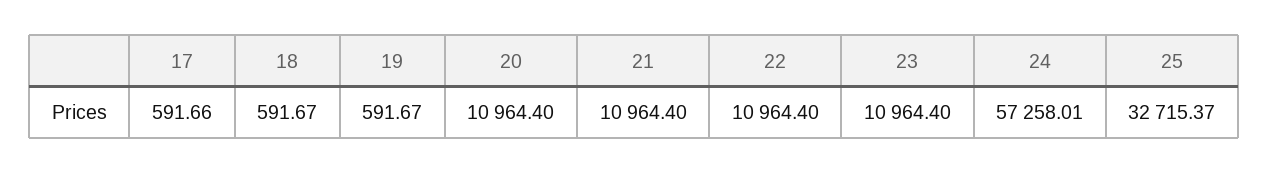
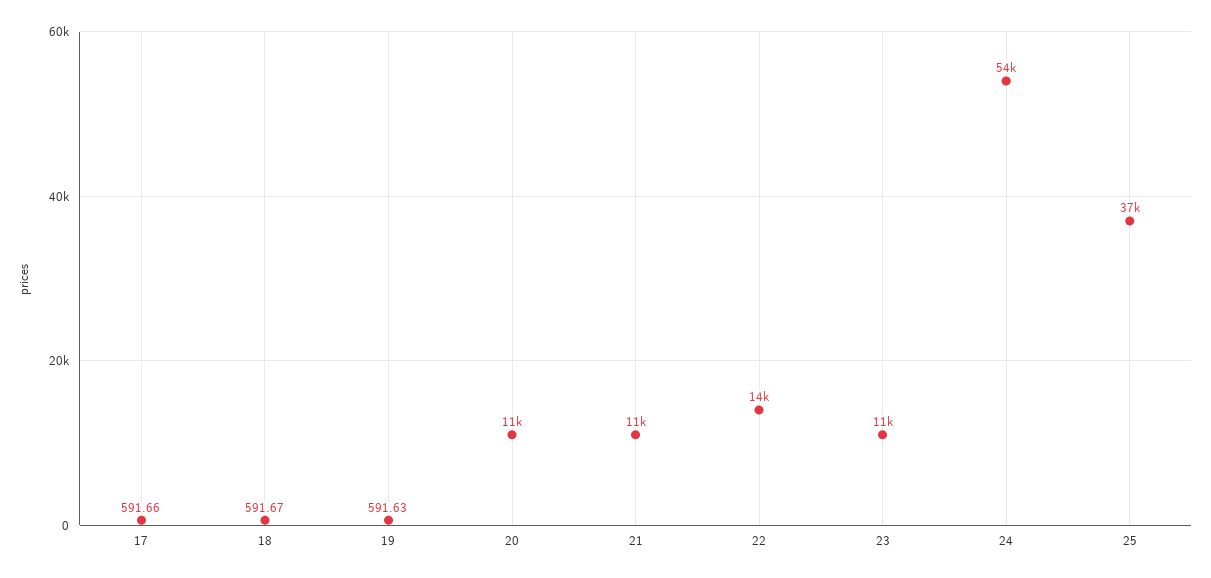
19: 591.67 -> 591.63
22: 10964.4 -> 14000
24: 57258.01 -> 54000
25: 32715.37 -> 37000

